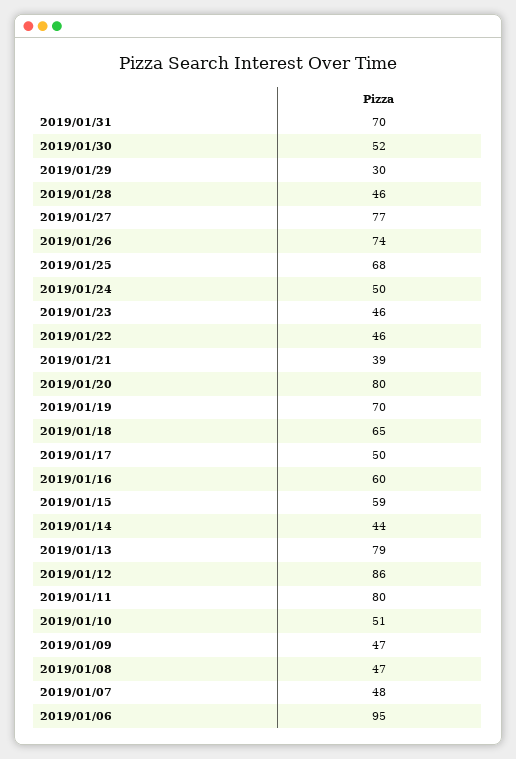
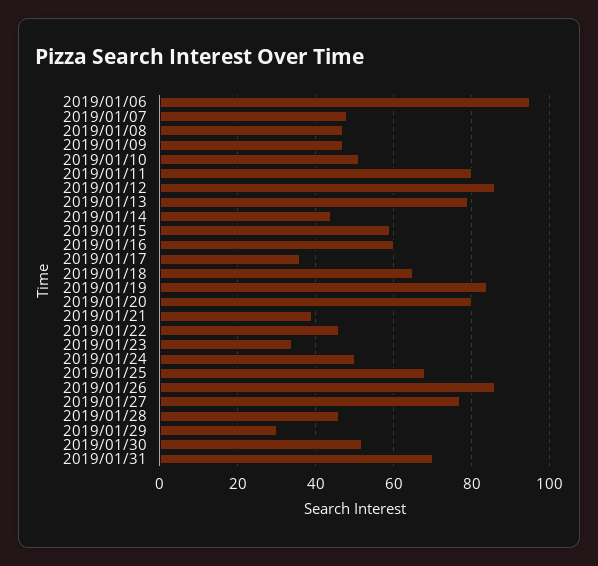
2019/01/26: 74 -> 85
2019/01/23: 46 -> 35
2019/01/19: 70 -> 85
2019/01/17: 50 -> 35

